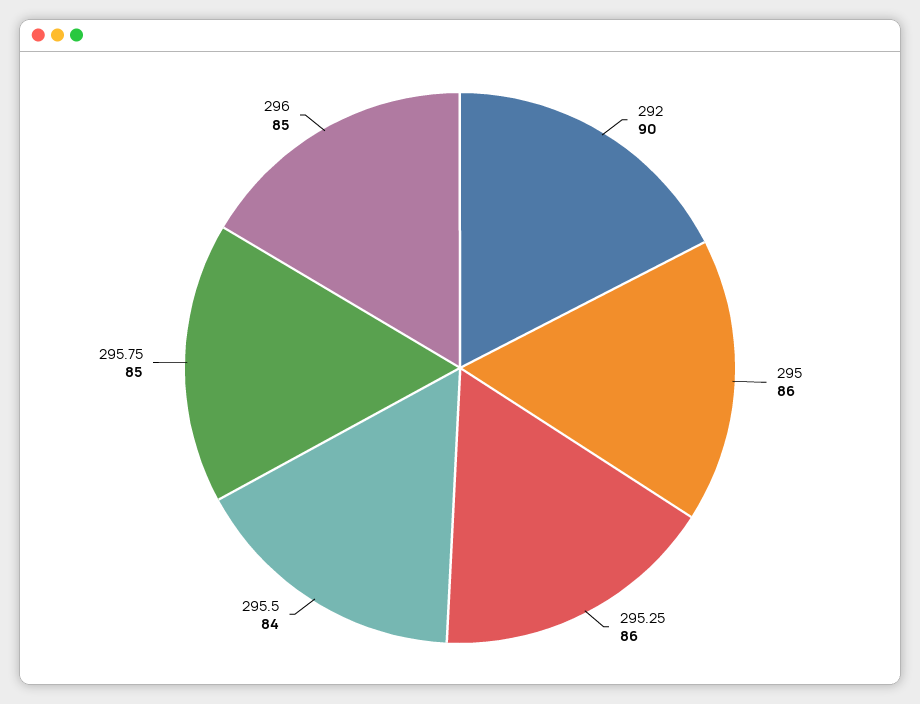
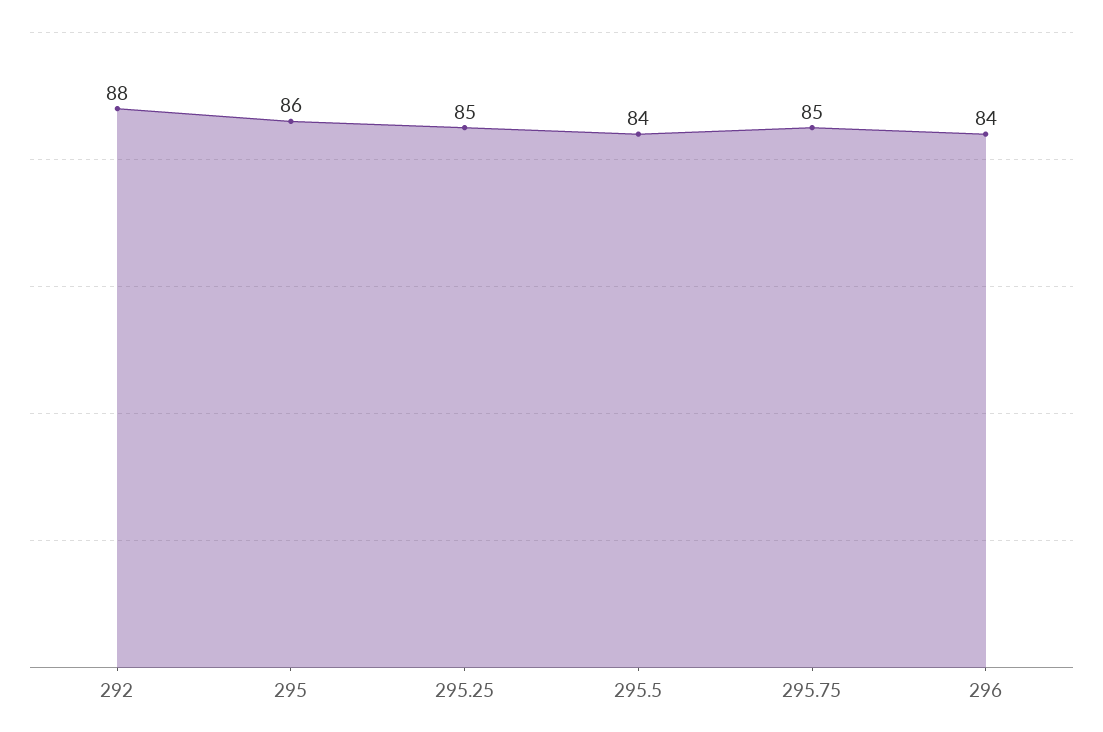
292: 90 -> 88
295.25: 86 -> 85
296: 85 -> 84

